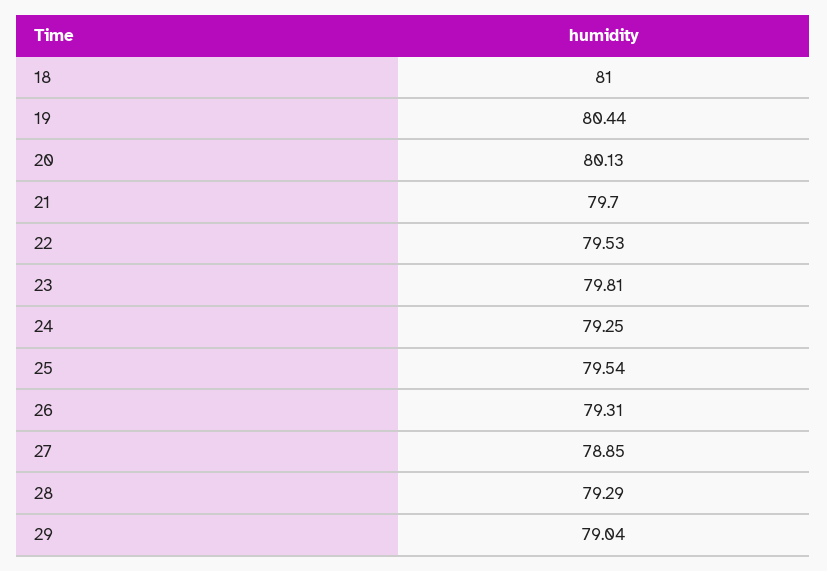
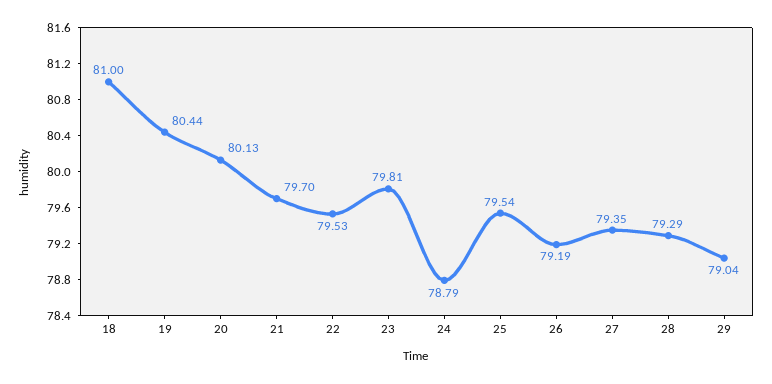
24: 79.25 -> 78.79
26: 79.31 -> 79.19
27: 78.85 -> 79.35

